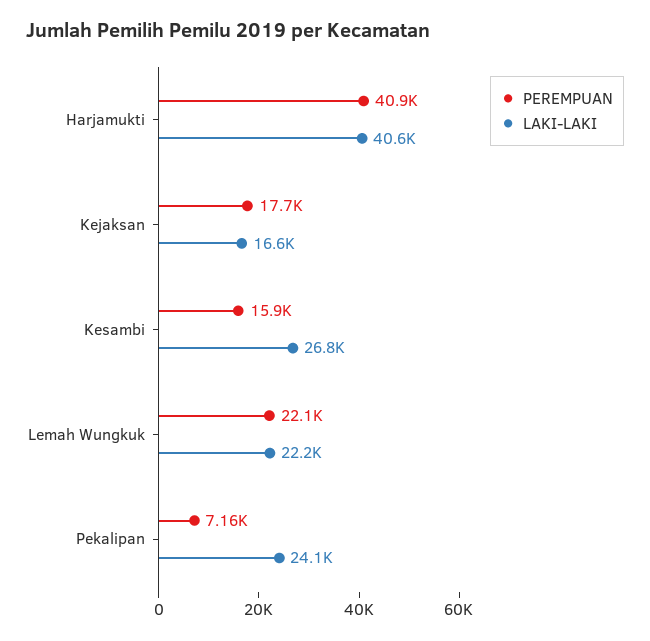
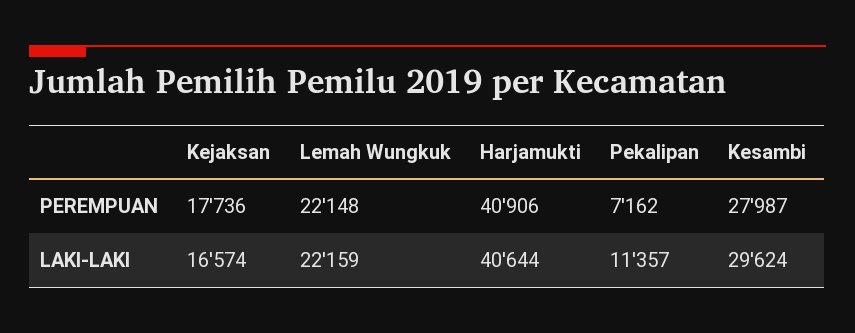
PEREMPUAN, Kesambi: 15900 -> 27987
LAKI-LAKI, Kesambi: 26800 -> 29624
LAKI-LAKI, Pekalipan: 24100 -> 11357

